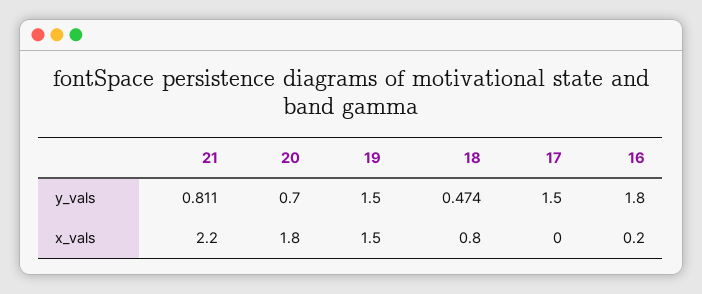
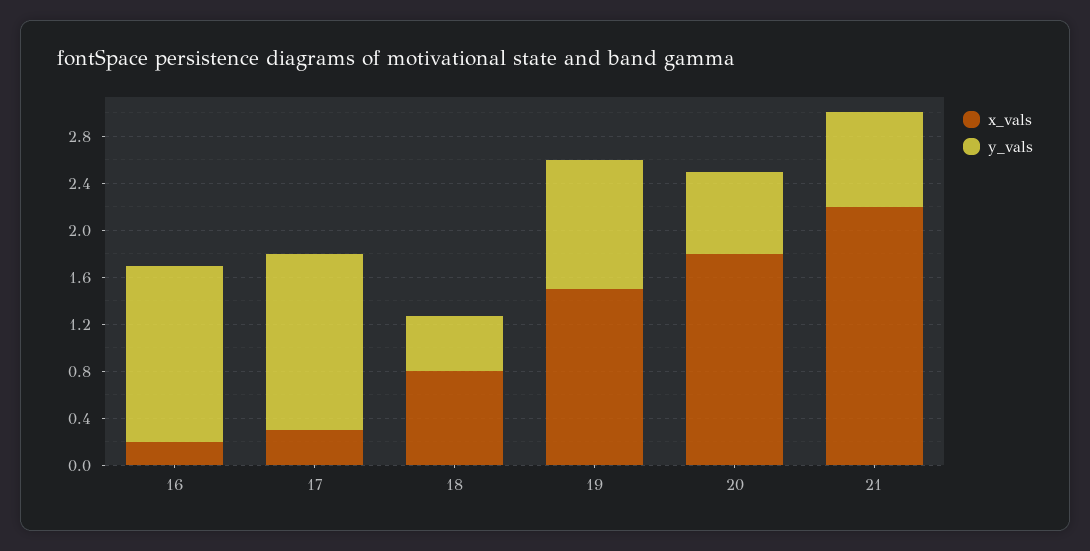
y_vals, 19: 1.5 -> 1.1
y_vals, 16: 1.8 -> 1.5
x_vals, 17: 0 -> 0.3

